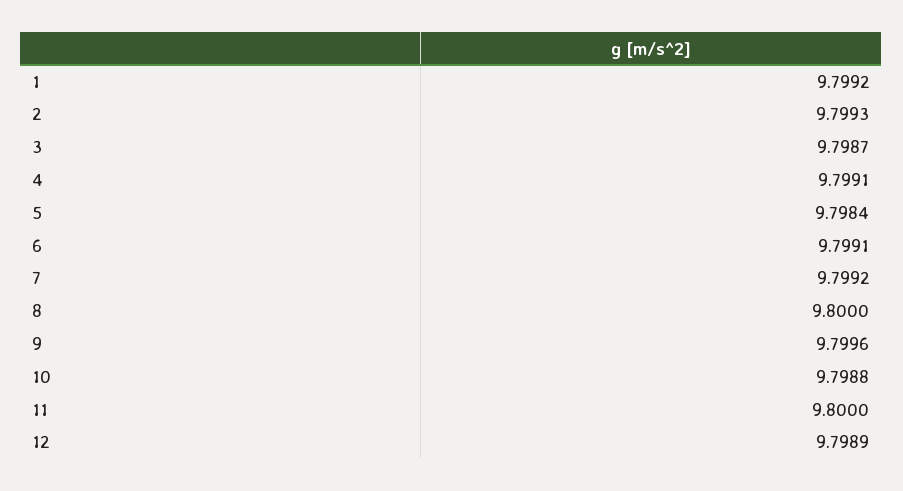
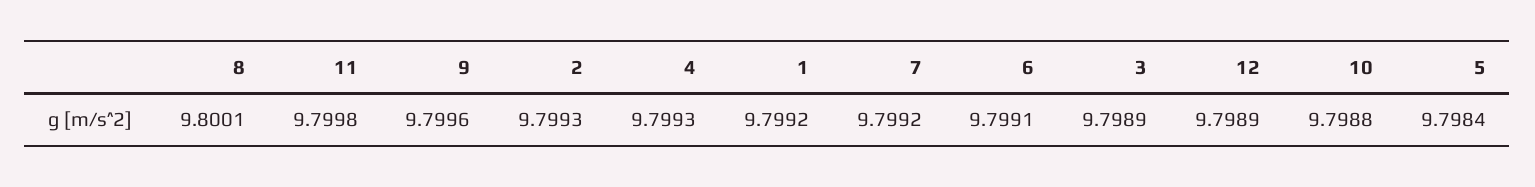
3: 9.7987 -> 9.7989
4: 9.7991 -> 9.7993
8: 9.8 -> 9.8001
11: 9.8 -> 9.7998

